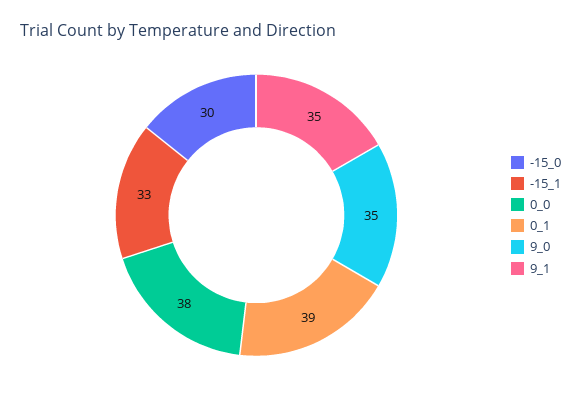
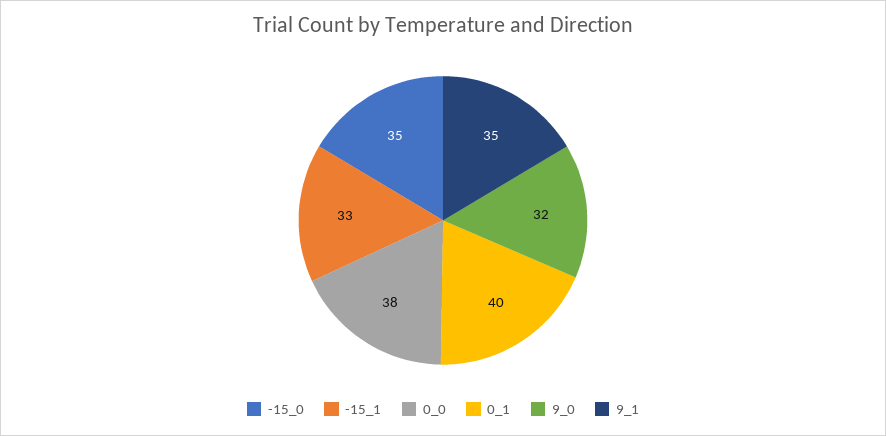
-15_0: 30 -> 35
0_1: 39 -> 40
9_0: 35 -> 32

